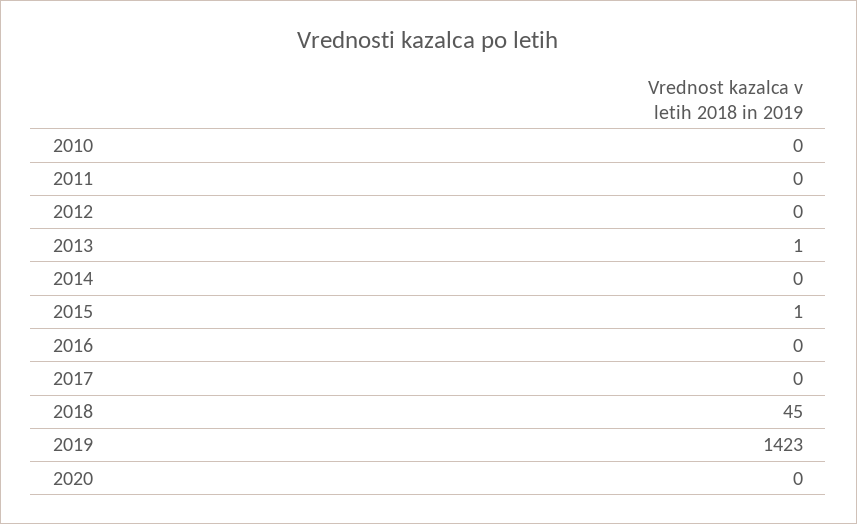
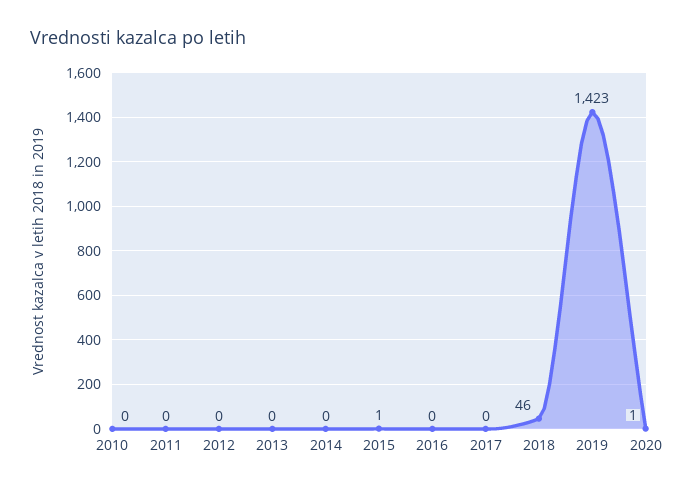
2013: 1 -> 0
2018: 45 -> 46
2020: 0 -> 1

